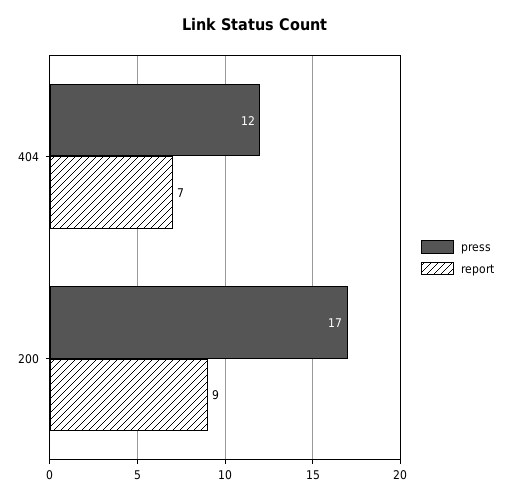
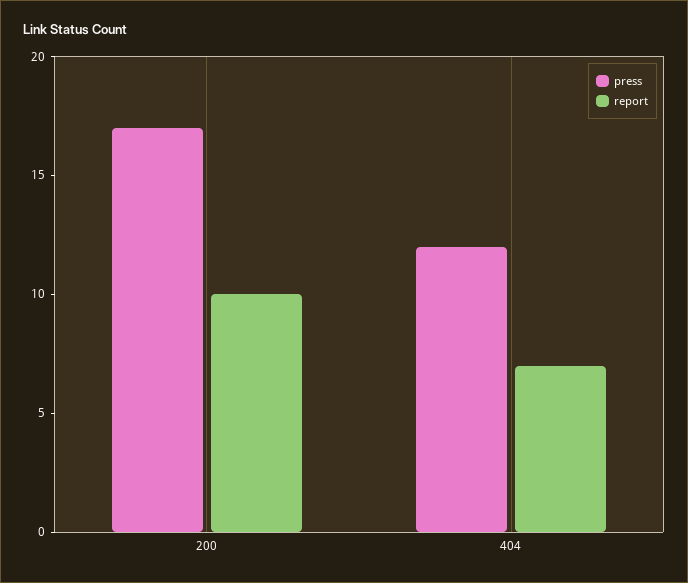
report, 200: 9 -> 10

